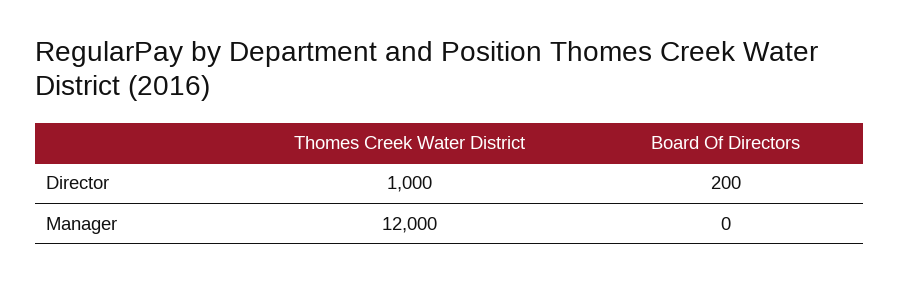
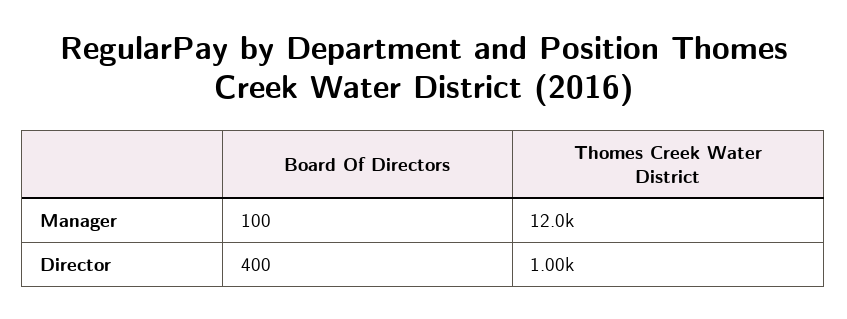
Board Of Directors, Director: 200 -> 400
Board Of Directors, Manager: 0 -> 100

